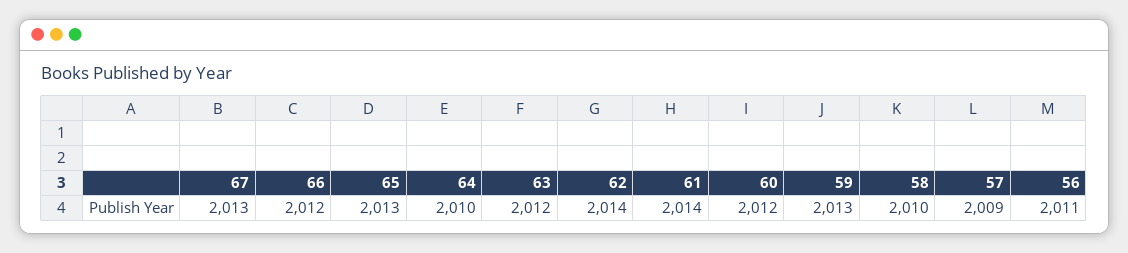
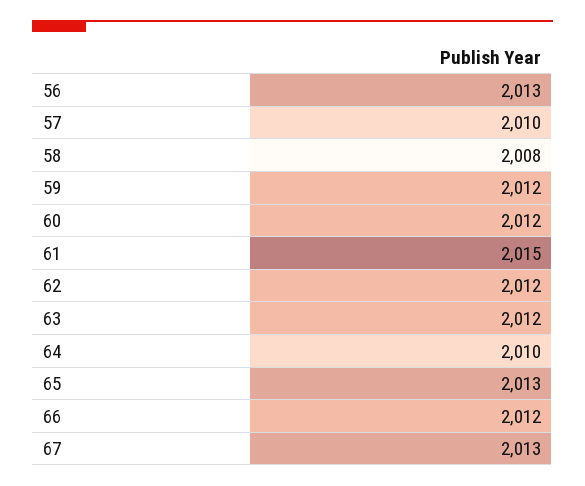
62: 2014 -> 2012
61: 2014 -> 2015
59: 2013 -> 2012
58: 2010 -> 2008
57: 2009 -> 2010
56: 2011 -> 2013

